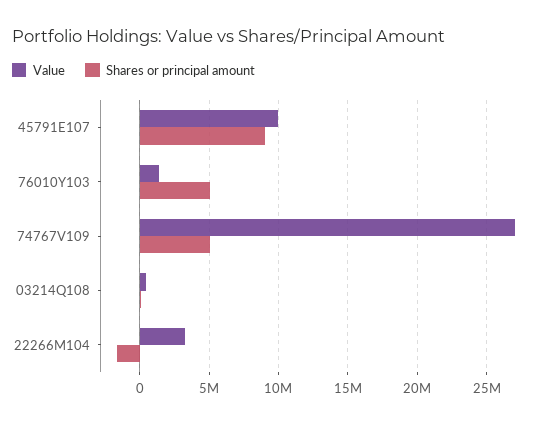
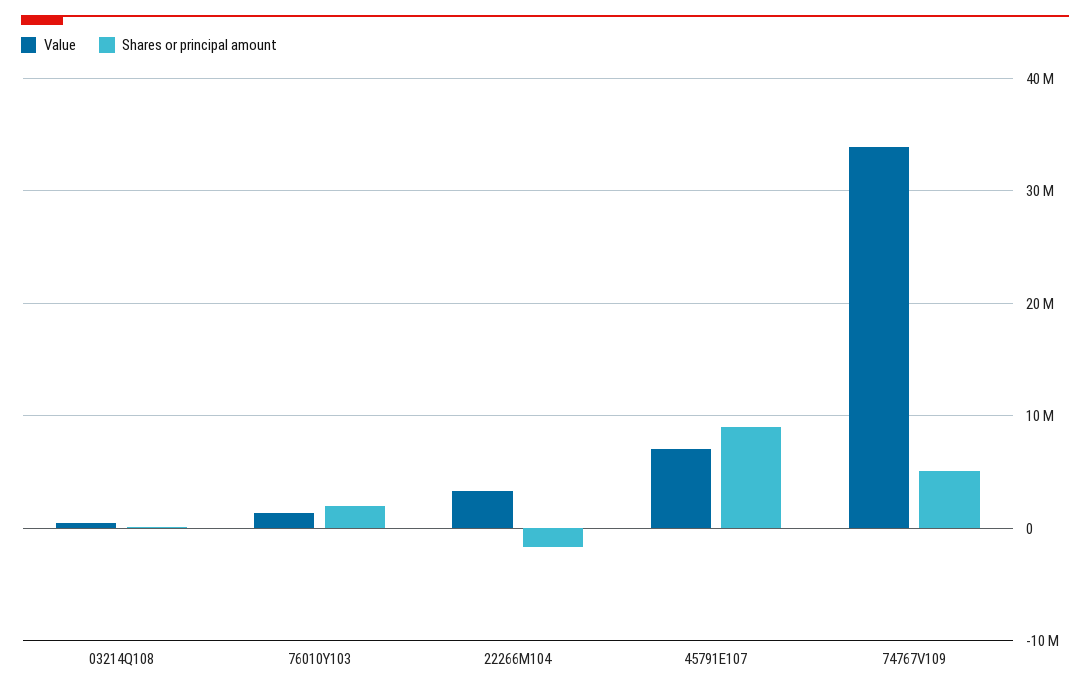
Value, 45791E107: 10000000 -> 7000000
Shares or principal amount, 76010Y103: 5000000 -> 2000000
Value, 74767V109: 27000000 -> 34000000

